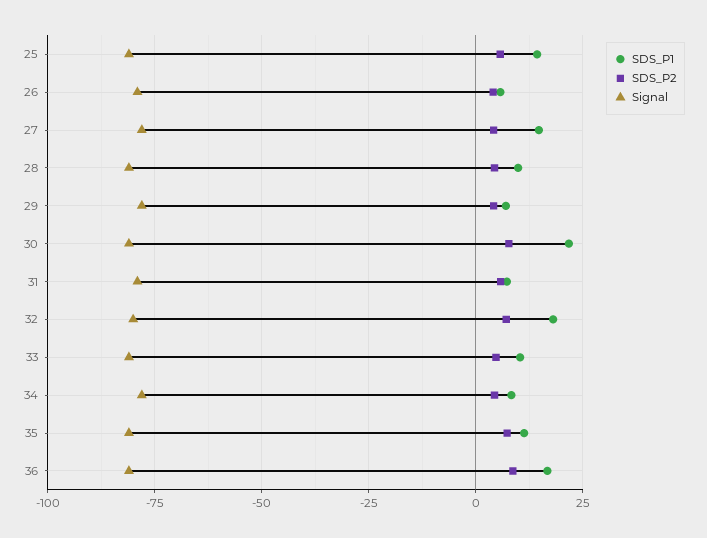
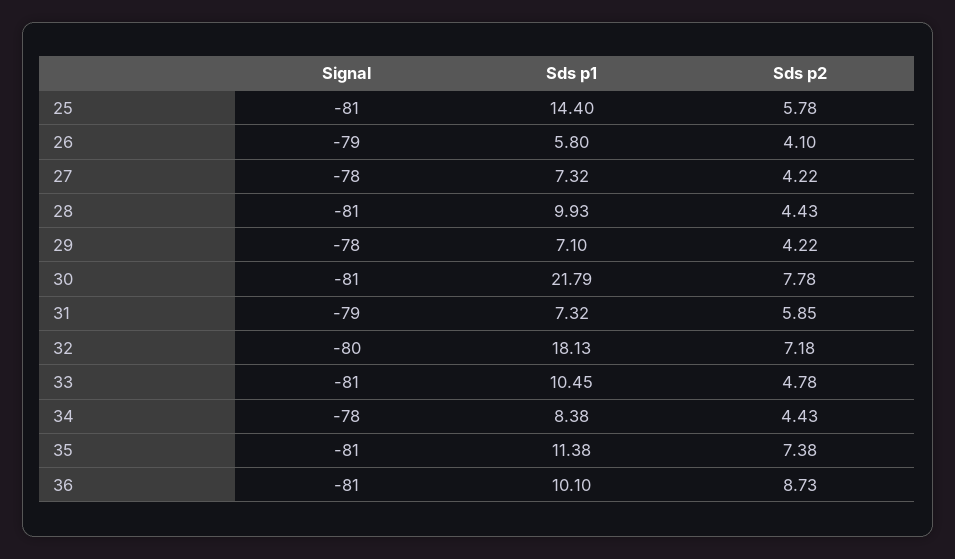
SDS_P1, 27: 15 -> 7.32
SDS_P1, 36: 17.5 -> 10.1

